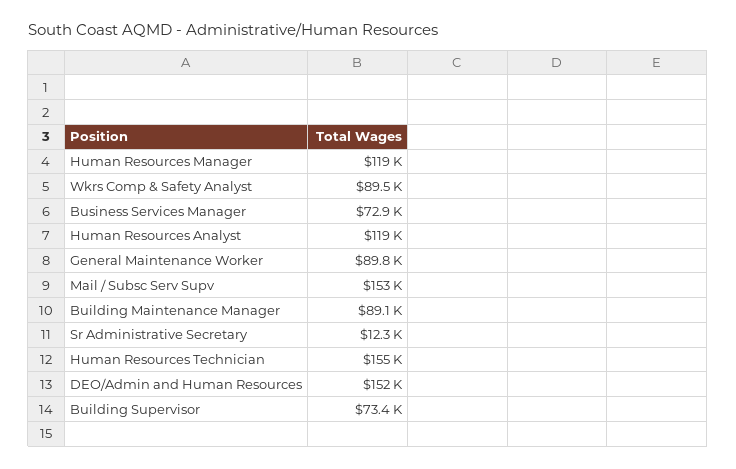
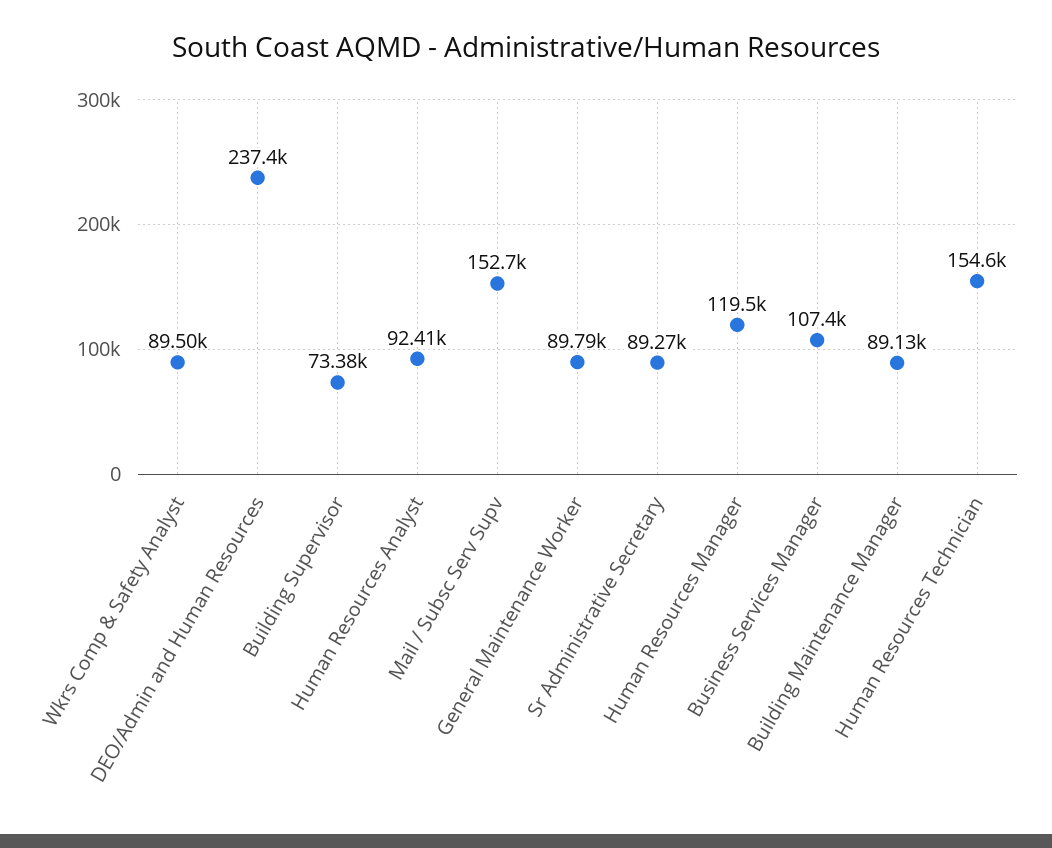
Business Services Manager: 72900 -> 107400
Human Resources Analyst: 119000 -> 92410
Sr Administrative Secretary: 12300 -> 89270
DEO/Admin and Human Resources: 152000 -> 237400

